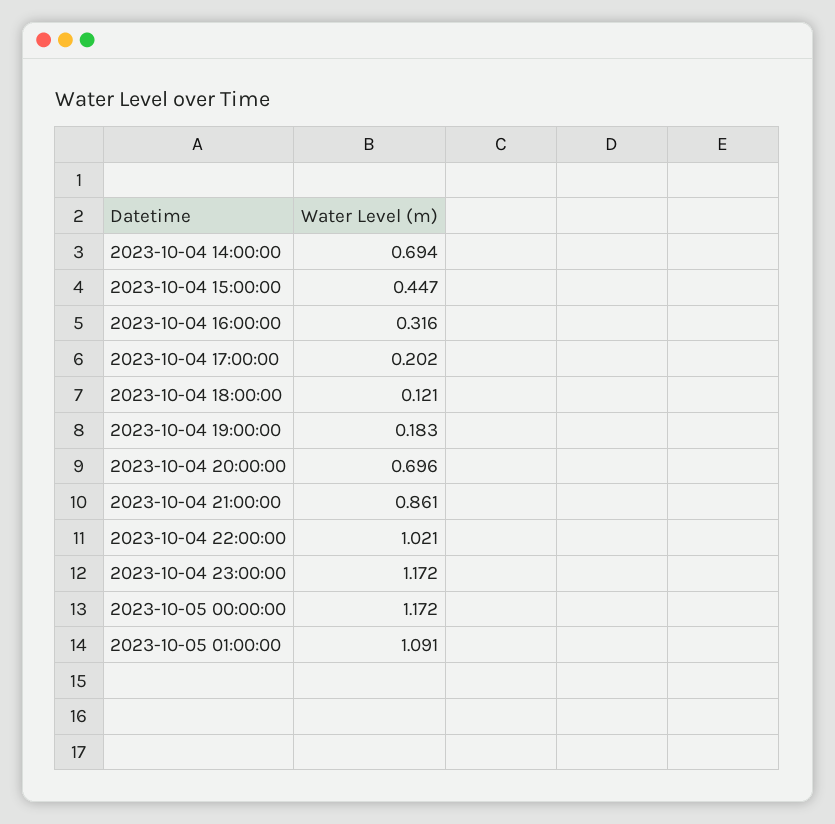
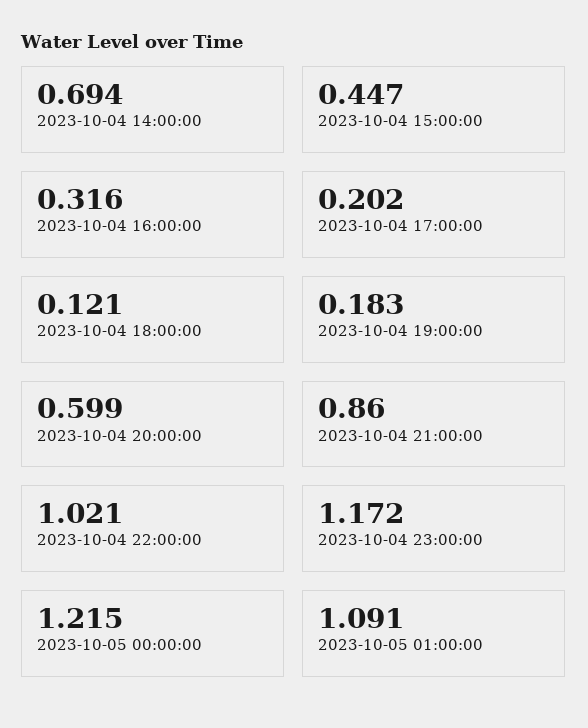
2023-10-04 20:00:00: 0.696 -> 0.599
2023-10-04 21:00:00: 0.861 -> 0.86
2023-10-05 00:00:00: 1.172 -> 1.215

